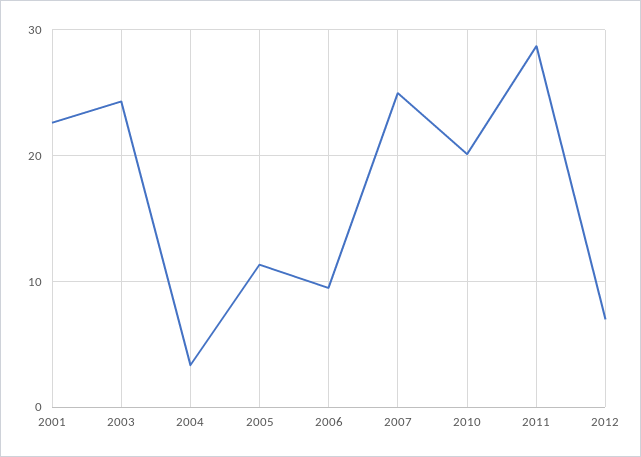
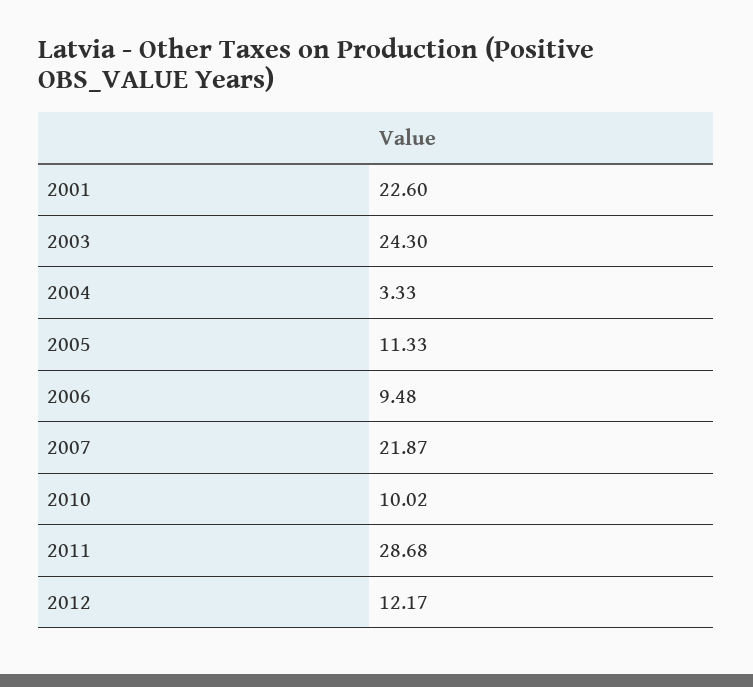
2007: 25 -> 21.87
2010: 20 -> 10.02
2012: 7 -> 12.17

